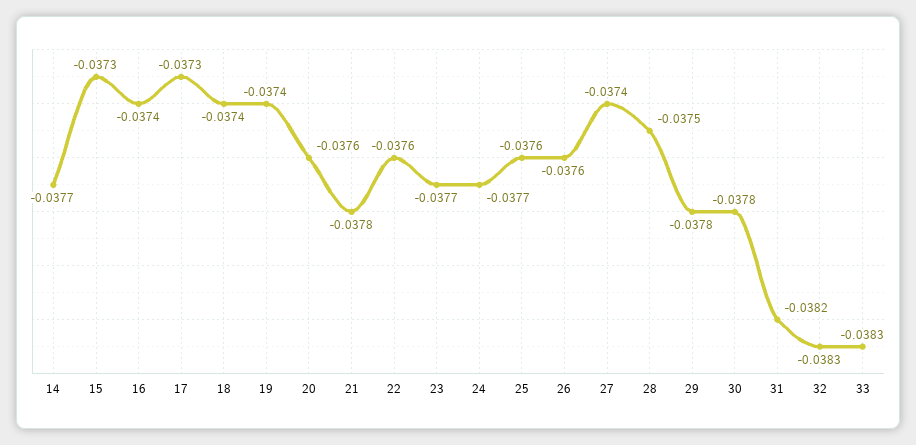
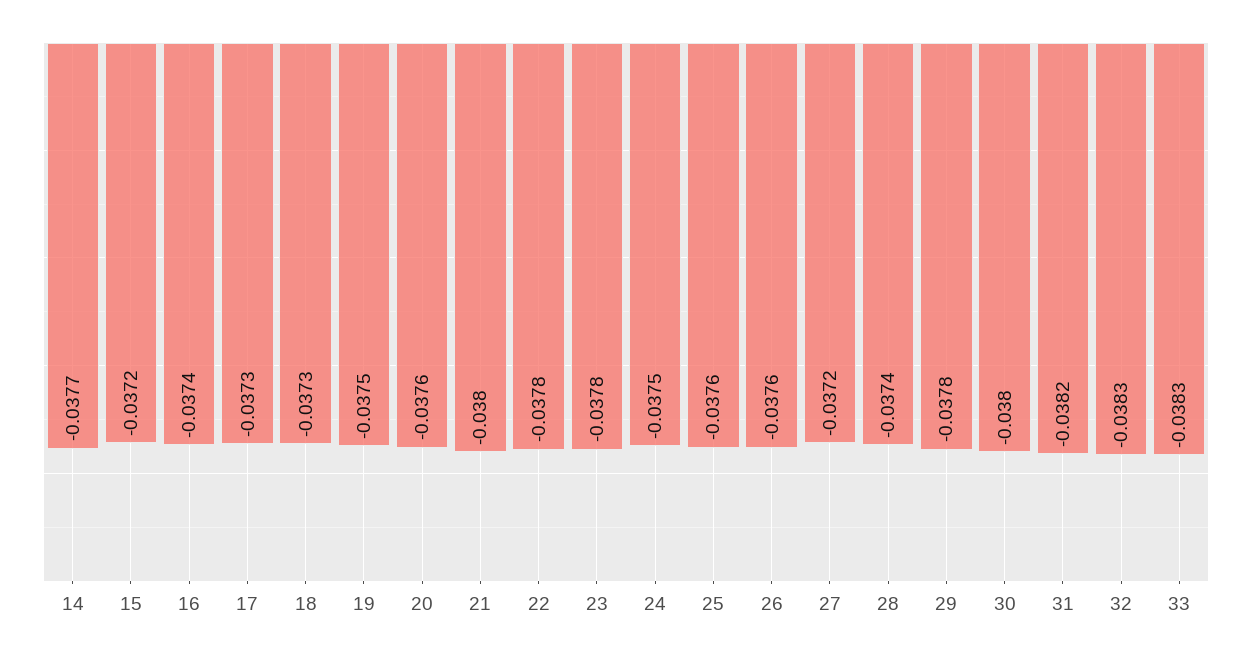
15: -0.0373 -> -0.0372
18: -0.0374 -> -0.0373
19: -0.0374 -> -0.0375
21: -0.0378 -> -0.038
22: -0.0376 -> -0.0378
23: -0.0377 -> -0.0378
24: -0.0377 -> -0.0375
27: -0.0374 -> -0.0372
28: -0.0375 -> -0.0374
30: -0.0378 -> -0.038

